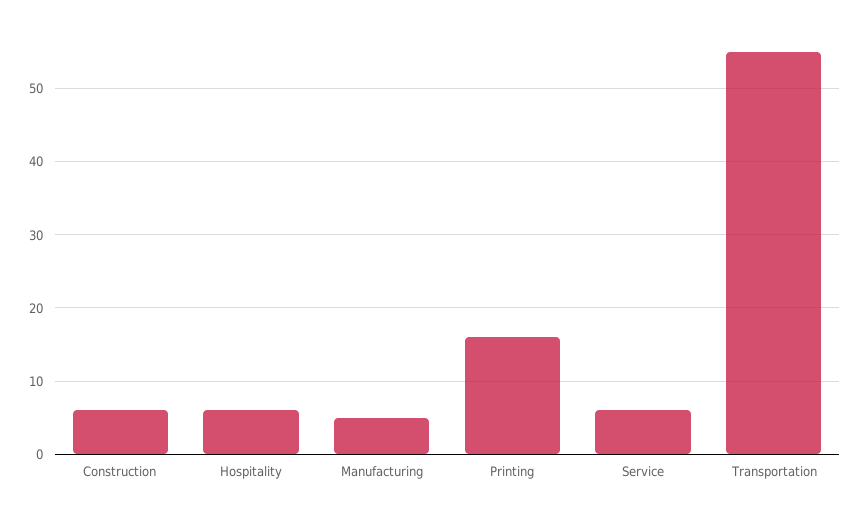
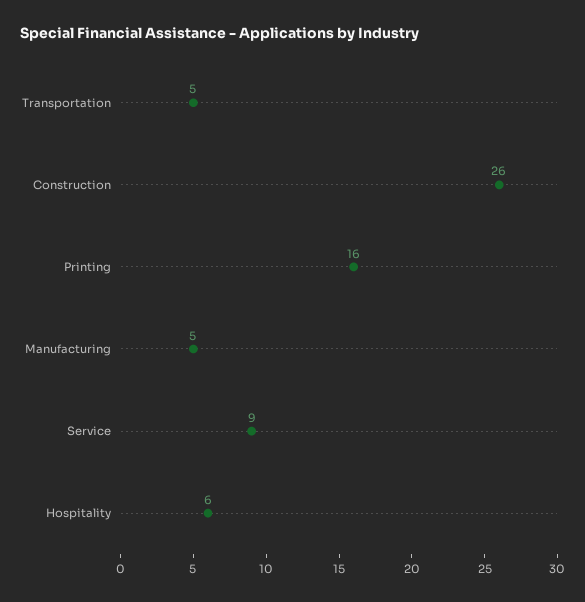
Construction: 6 -> 26
Service: 6 -> 9
Transportation: 55 -> 5

